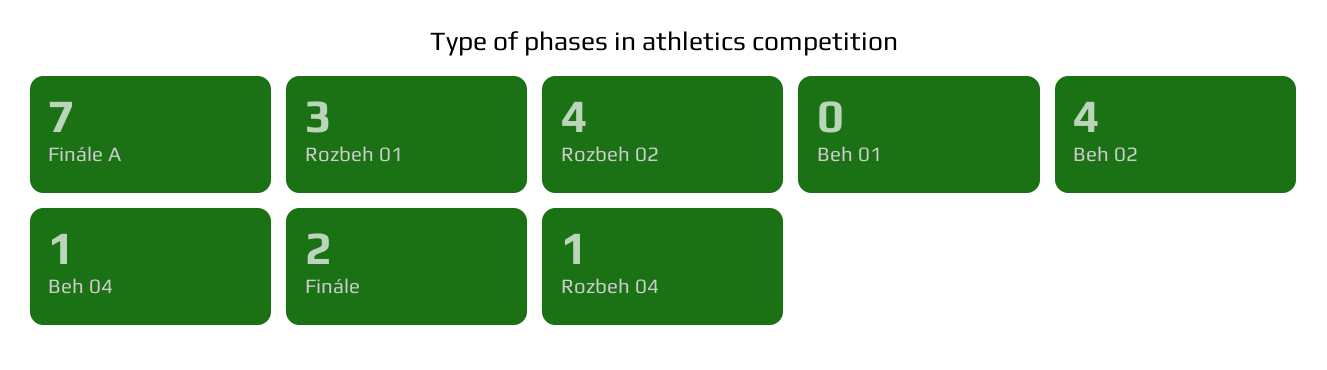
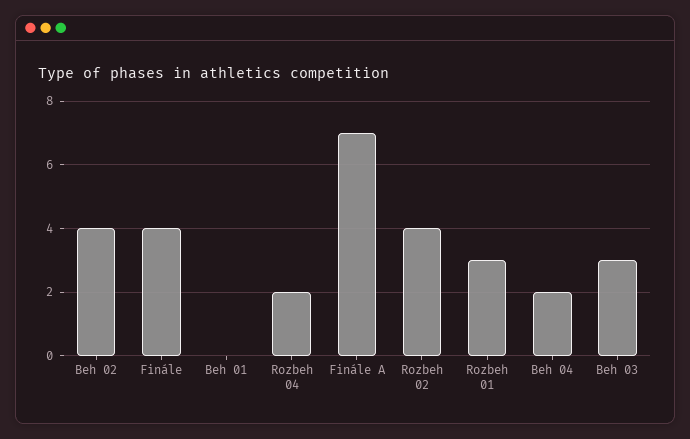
Beh 04: 1 -> 2
Finále: 2 -> 4
Rozbeh 04: 1 -> 2
Beh 03: none -> 3

